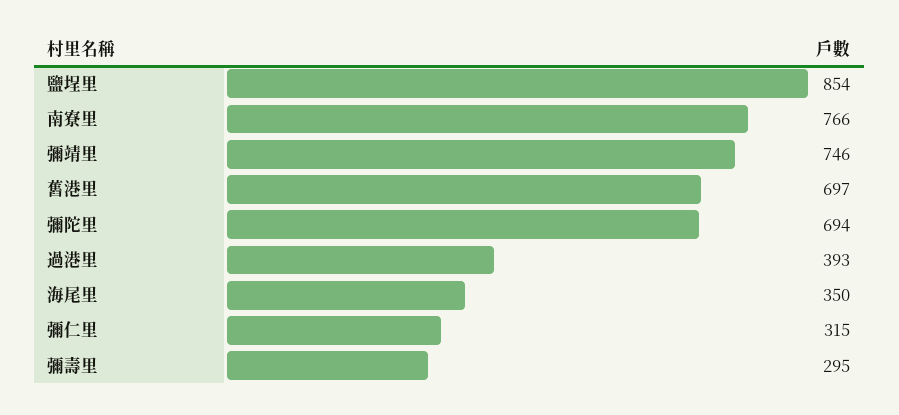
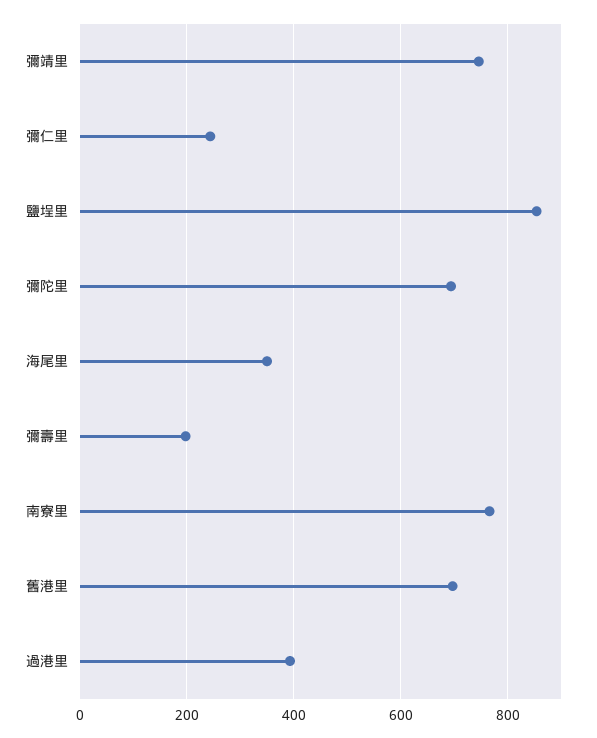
彌仁里: 315 -> 240
彌壽里: 295 -> 200

